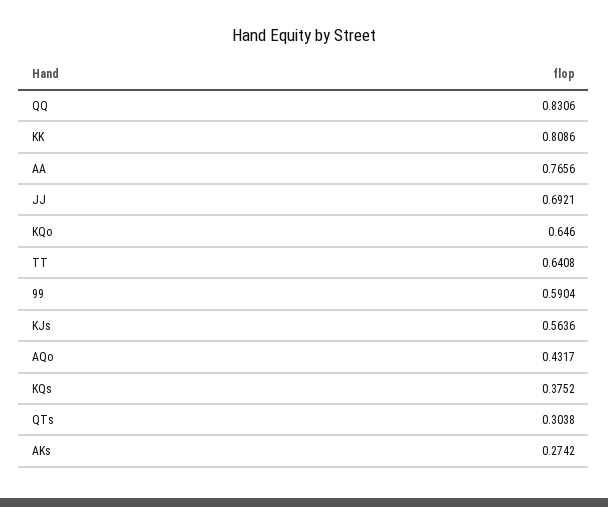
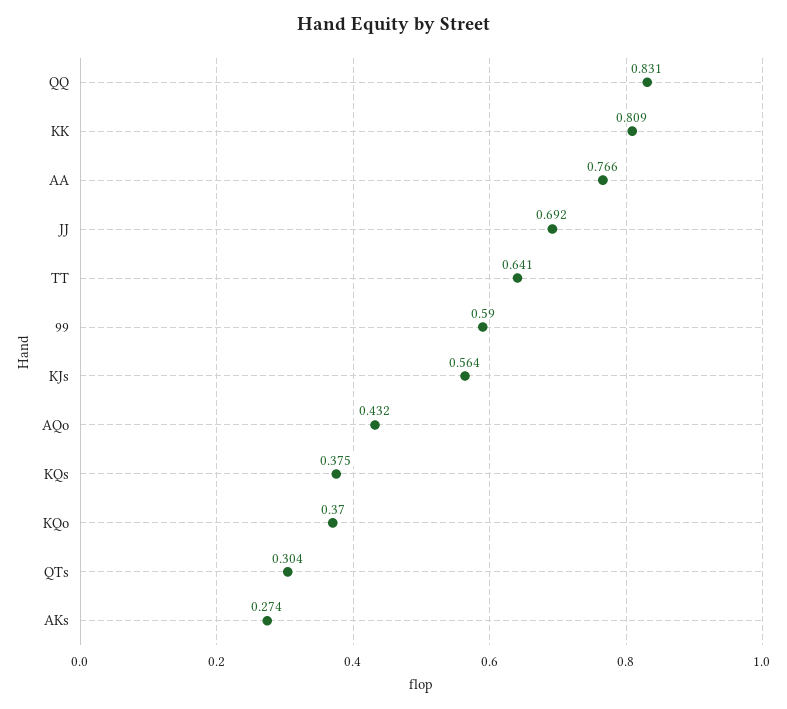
KQo: 0.646 -> 0.37

